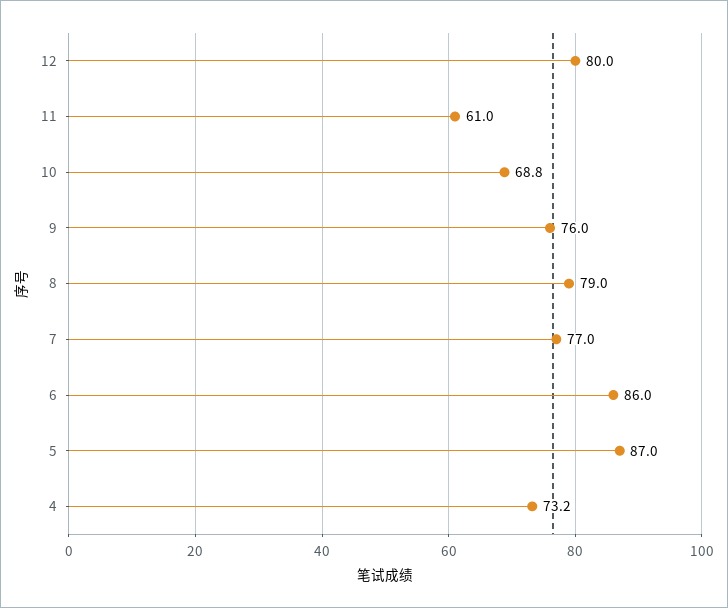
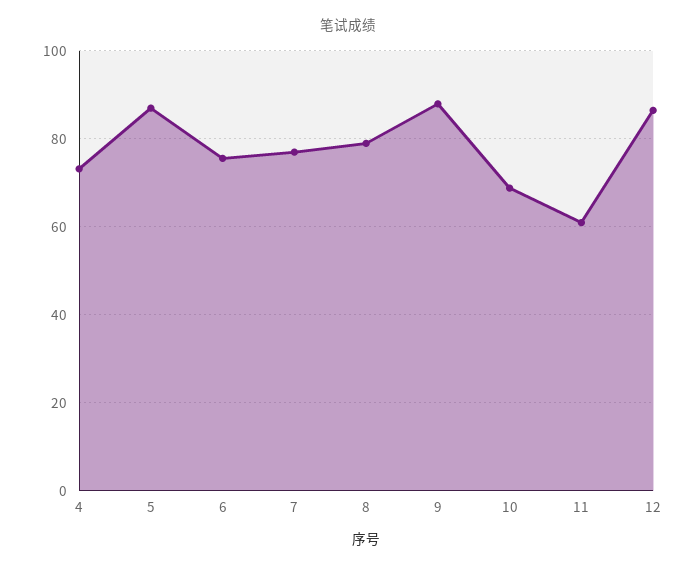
12: 80 -> 86
9: 76 -> 88
6: 86 -> 76

